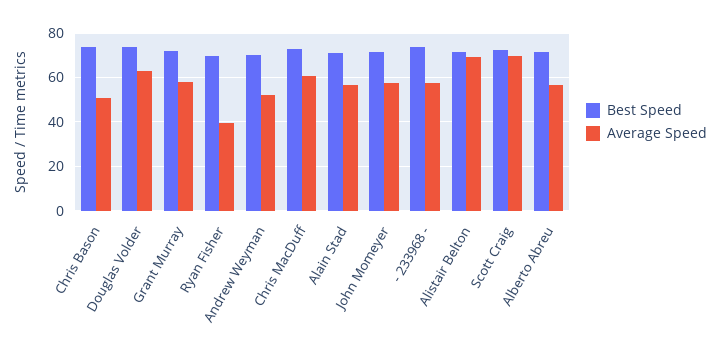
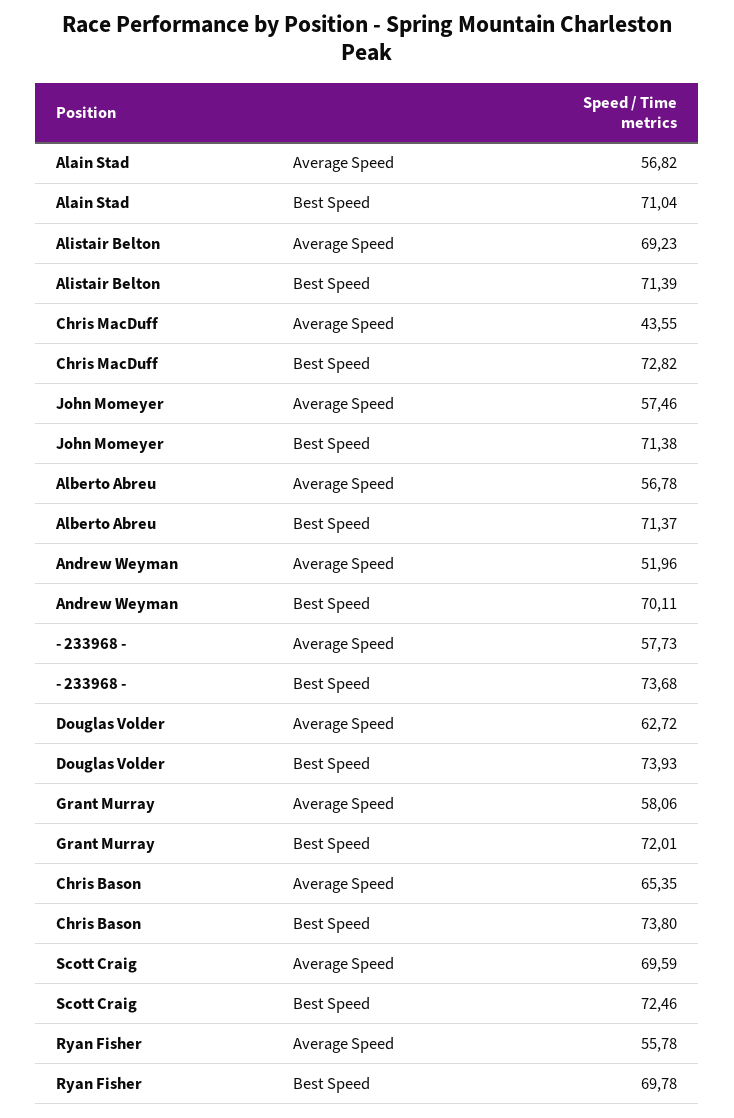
Average Speed, Chris Bason: 50 -> 65.35
Average Speed, Ryan Fisher: 40 -> 55.78
Average Speed, Chris MacDuff: 60 -> 43.55

